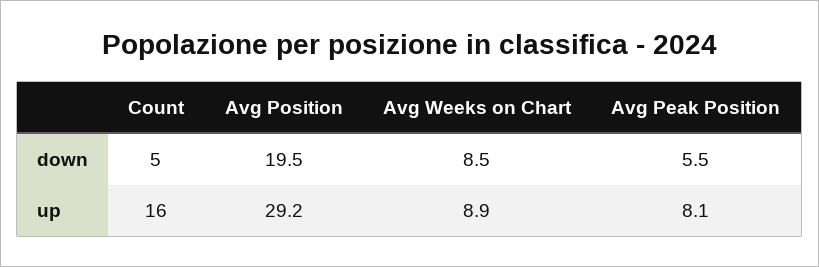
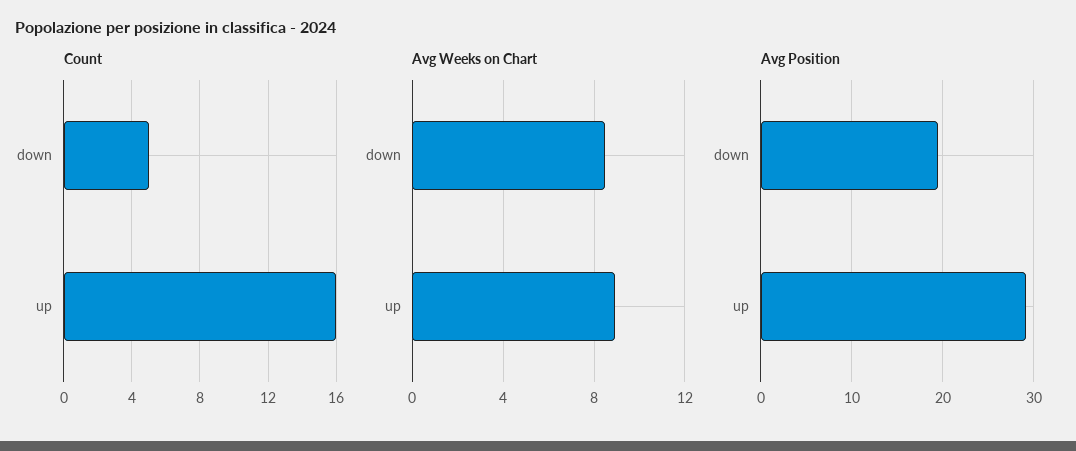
Avg Peak Position, down: 5.5 -> none
Avg Peak Position, up: 8.1 -> none

